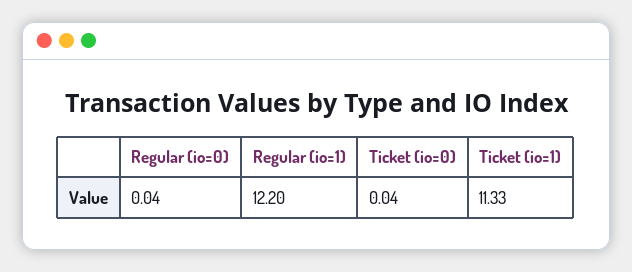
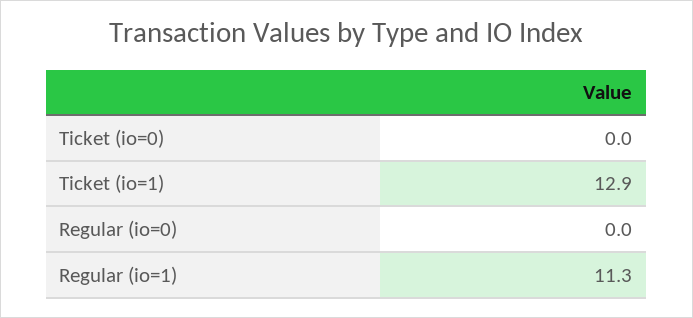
Regular (io=1): 12.2 -> 11.3
Ticket (io=1): 11.33 -> 12.9

